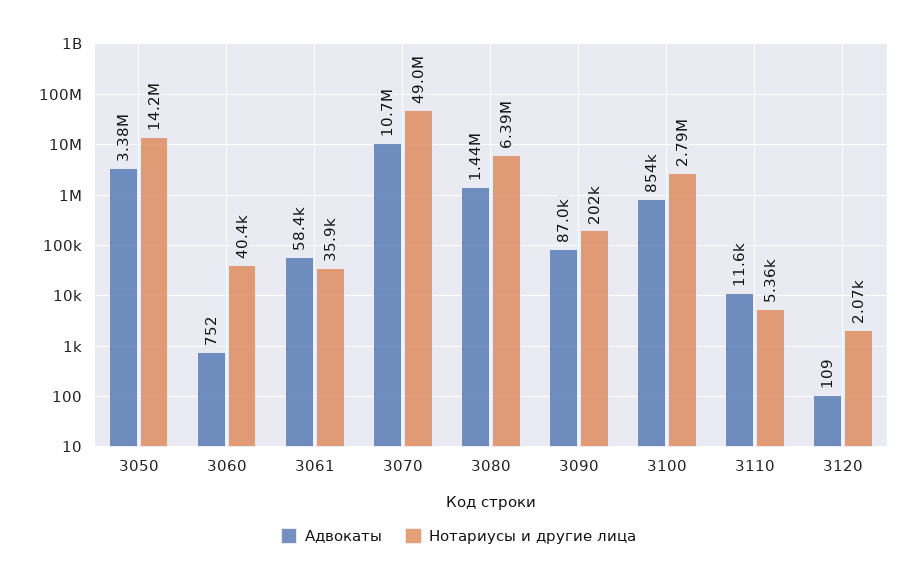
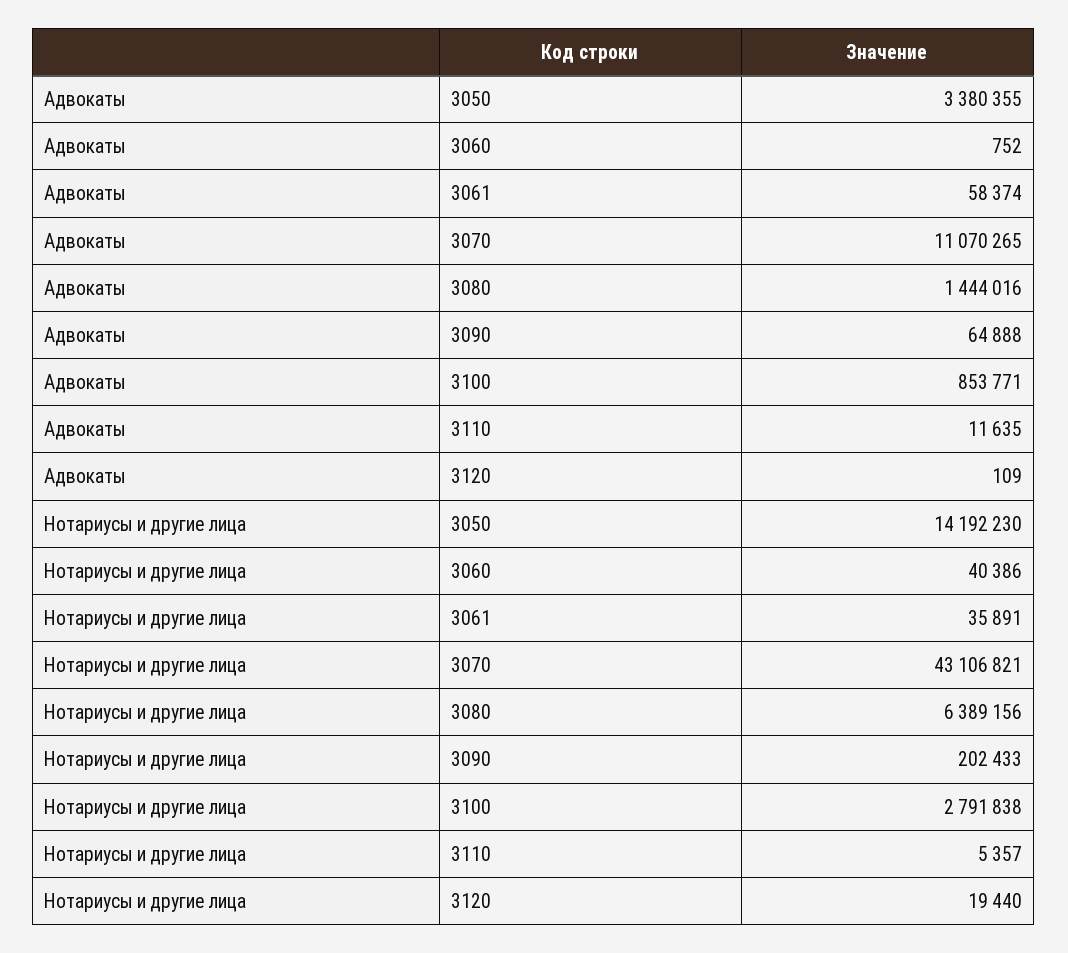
Адвокаты, 3070: 10700000 -> 11070265
Нотариусы и другие лица, 3070: 49000000 -> 43106821
Адвокаты, 3090: 87000 -> 64888
Нотариусы и другие лица, 3120: 2070 -> 19440

